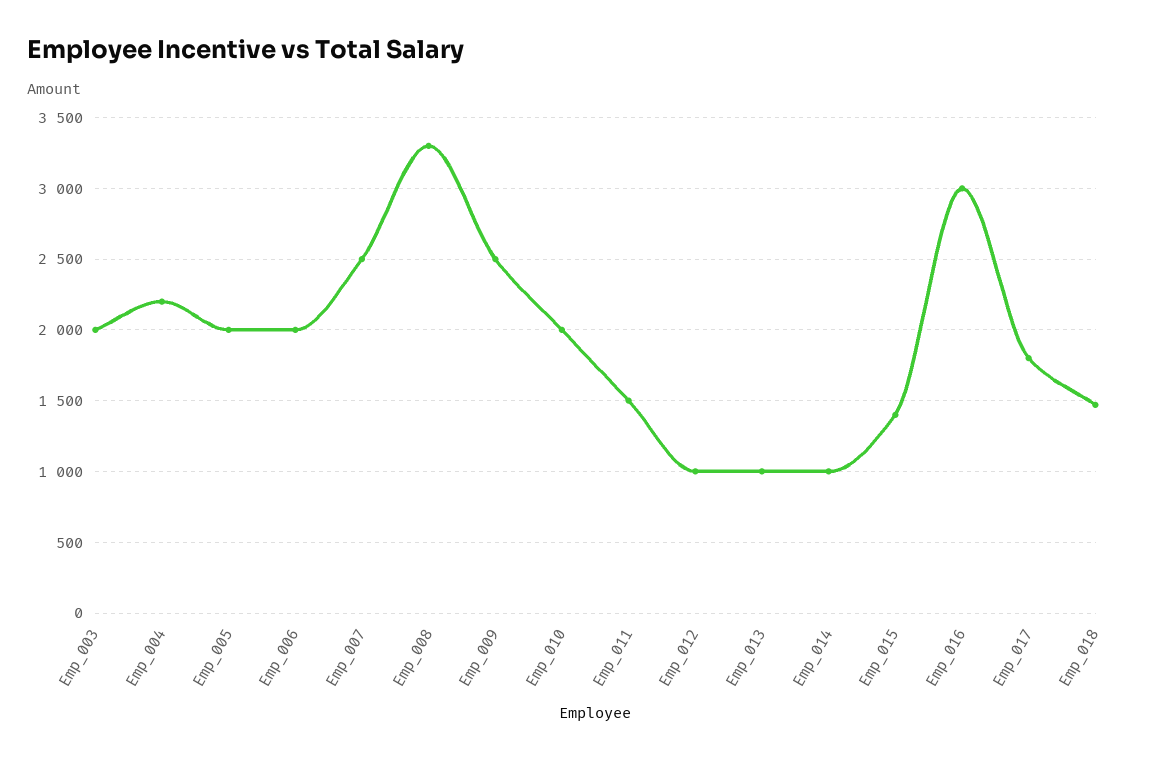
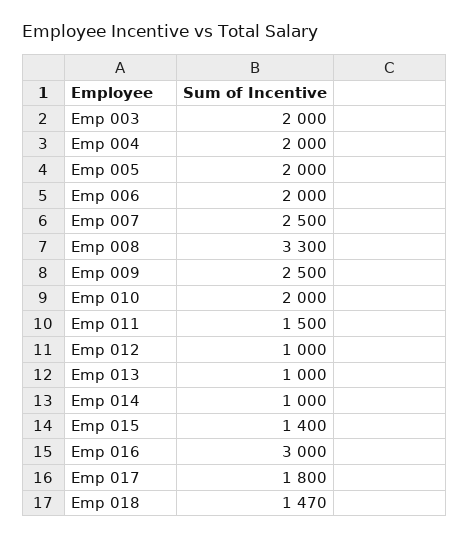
Emp_004: 2200 -> 2000

